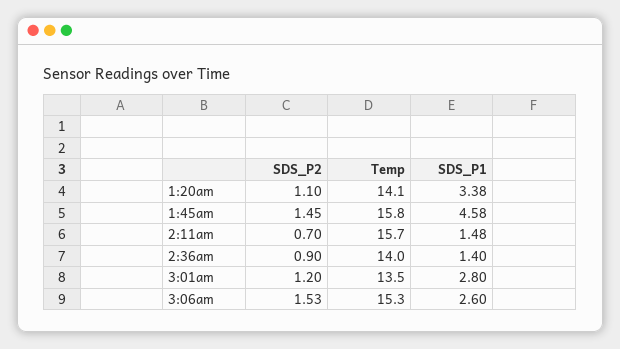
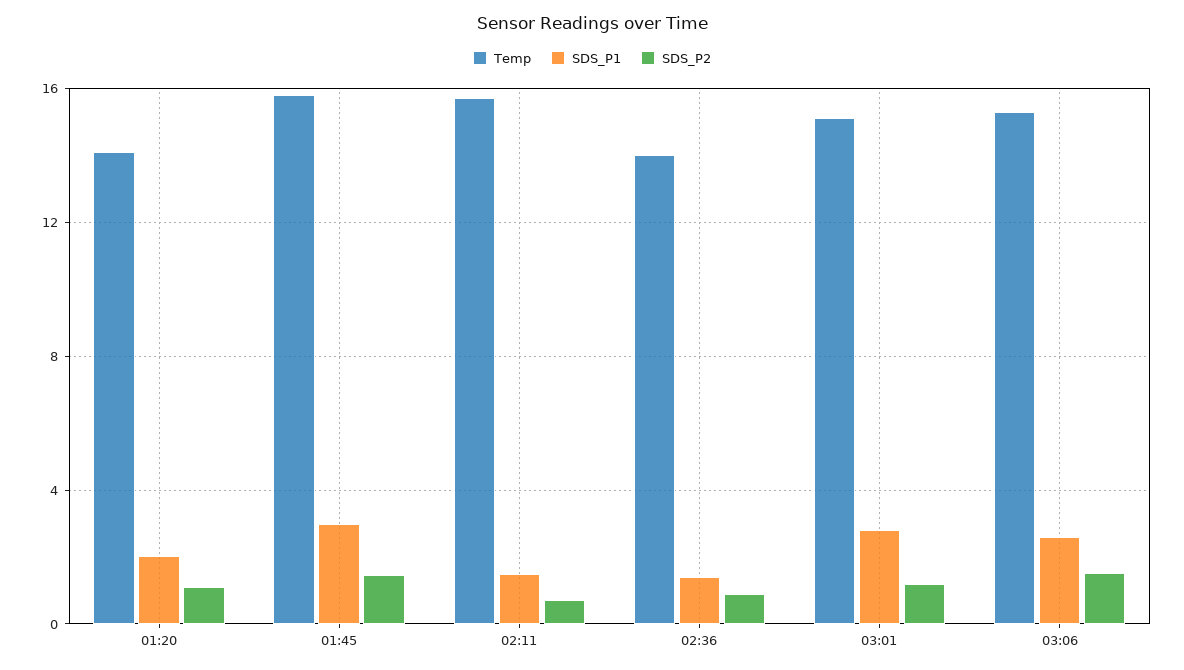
SDS_P1, 1:20am: 3.38 -> 2
SDS_P1, 1:45am: 4.58 -> 3
Temp, 3:01am: 13.5 -> 15

